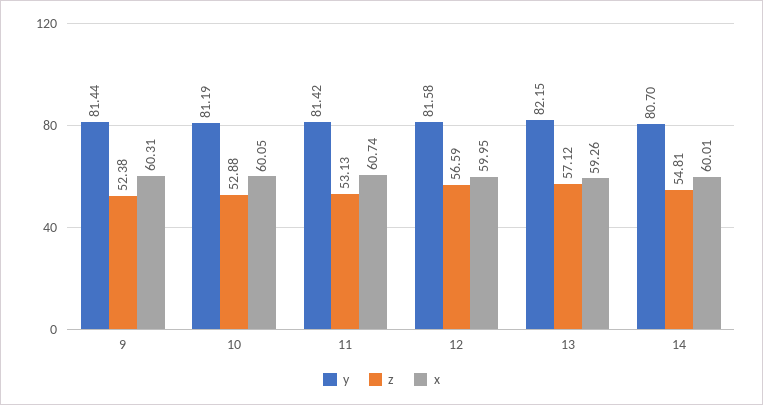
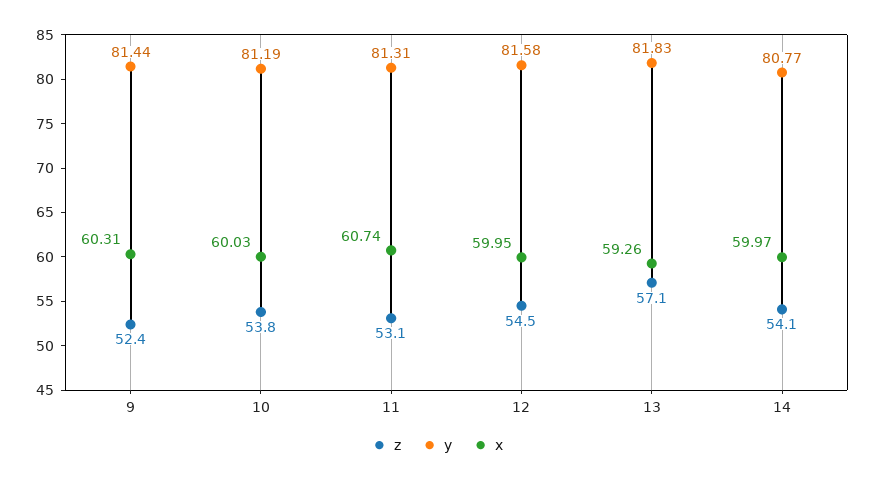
z, 10: 52.88 -> 53.8
x, 10: 60.05 -> 60.03
y, 11: 81.42 -> 81.31
z, 12: 56.59 -> 54.5
y, 13: 82.15 -> 81.83
y, 14: 80.7 -> 80.77
z, 14: 54.81 -> 54.1
x, 14: 60.01 -> 59.97

